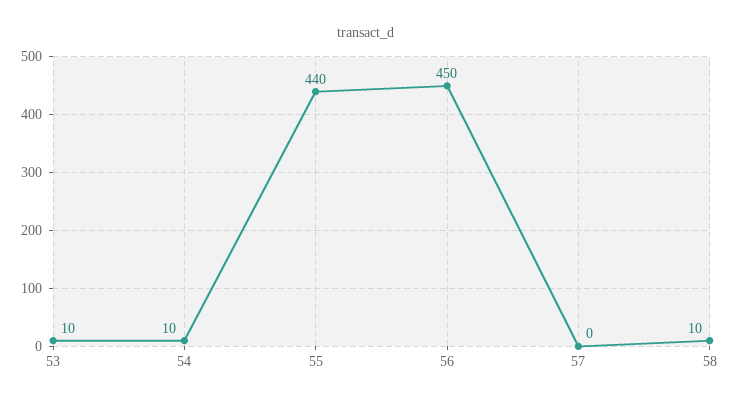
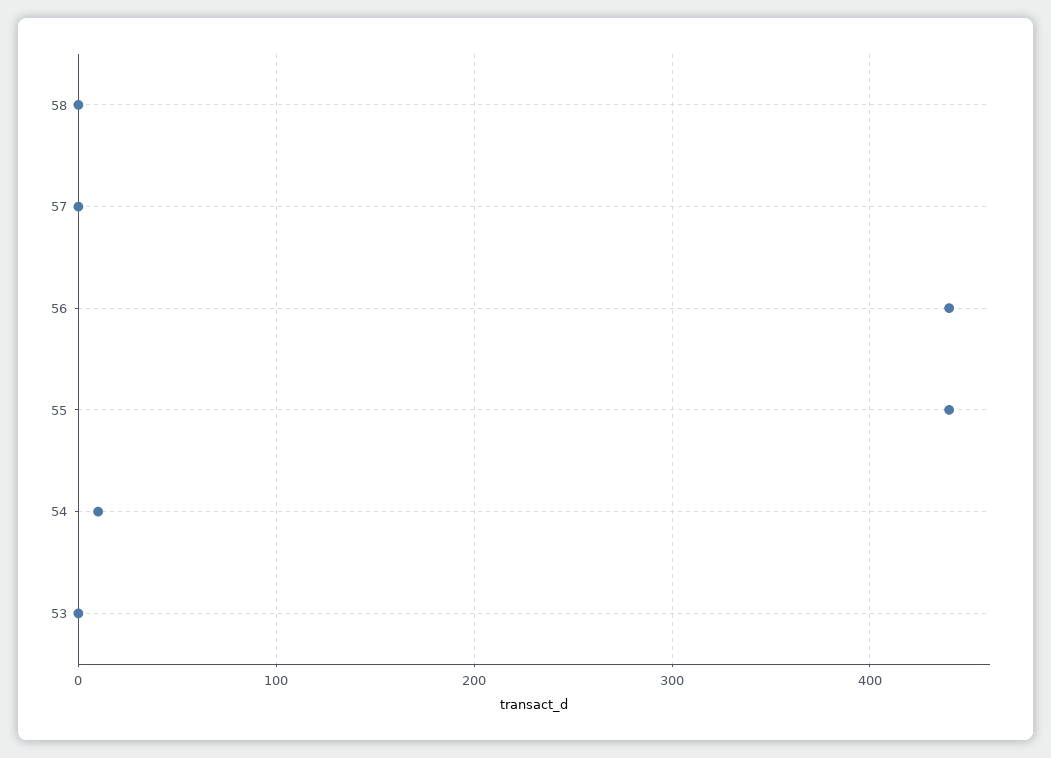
53: 10 -> 0
56: 450 -> 440
58: 10 -> 0

